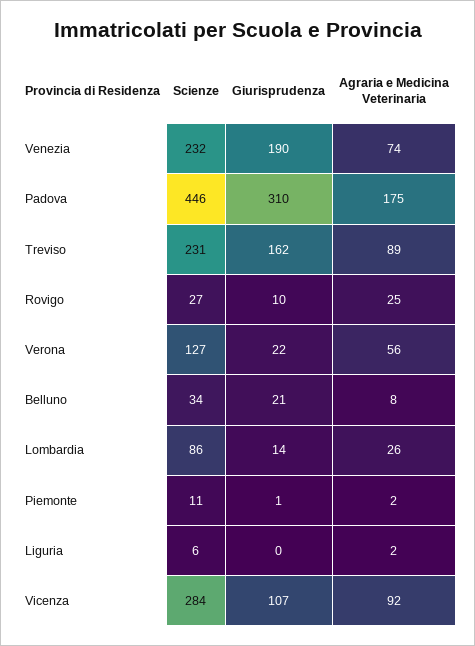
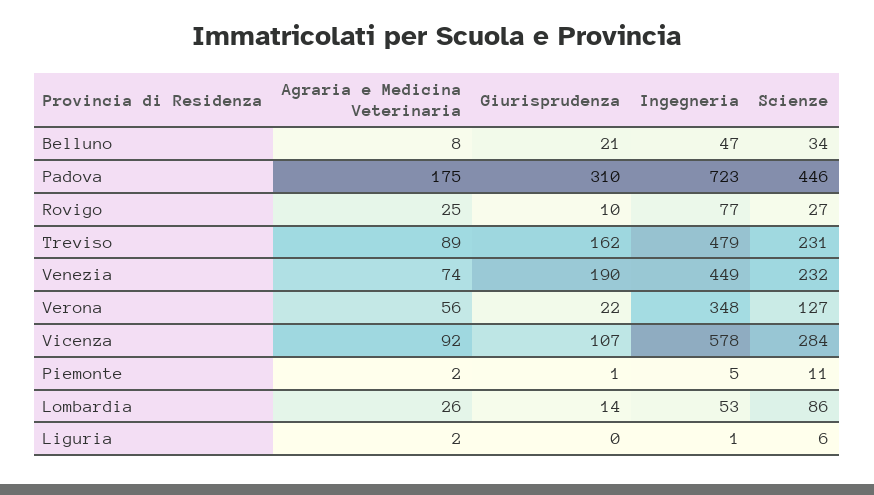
Ingegneria, Belluno: none -> 47
Ingegneria, Padova: none -> 723
Ingegneria, Rovigo: none -> 77
Ingegneria, Treviso: none -> 479
Ingegneria, Venezia: none -> 449
Ingegneria, Verona: none -> 348
Ingegneria, Vicenza: none -> 578
Ingegneria, Piemonte: none -> 5
Ingegneria, Lombardia: none -> 53
Ingegneria, Liguria: none -> 1

